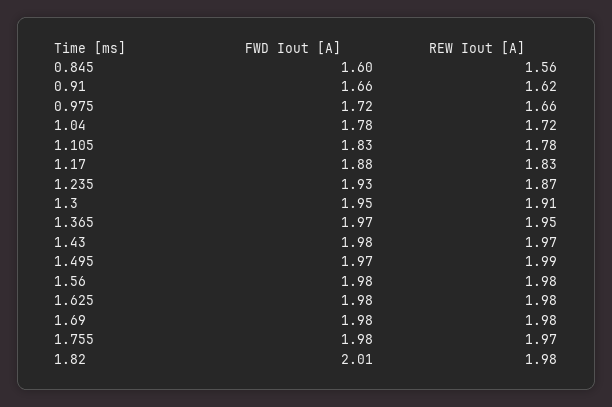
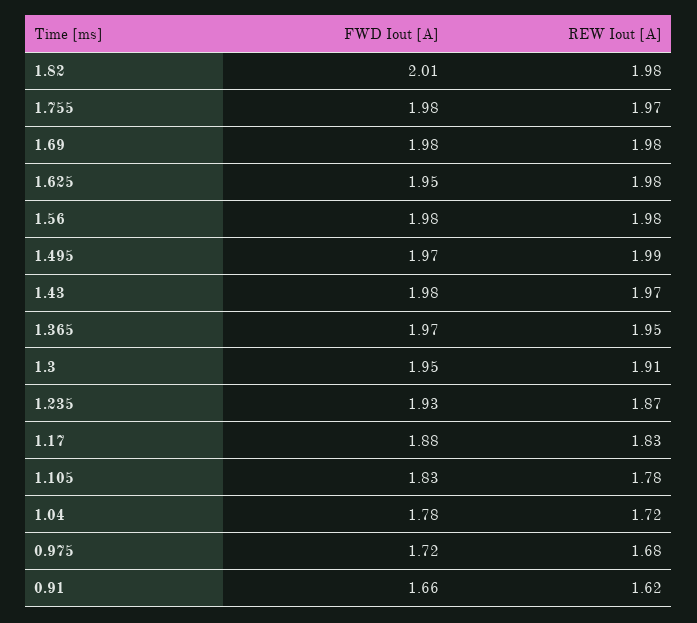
FWD Iout [A], 0.845: 1.6 -> none
REW Iout [A], 0.845: 1.56 -> none
REW Iout [A], 0.975: 1.66 -> 1.68
FWD Iout [A], 1.625: 1.98 -> 1.95

